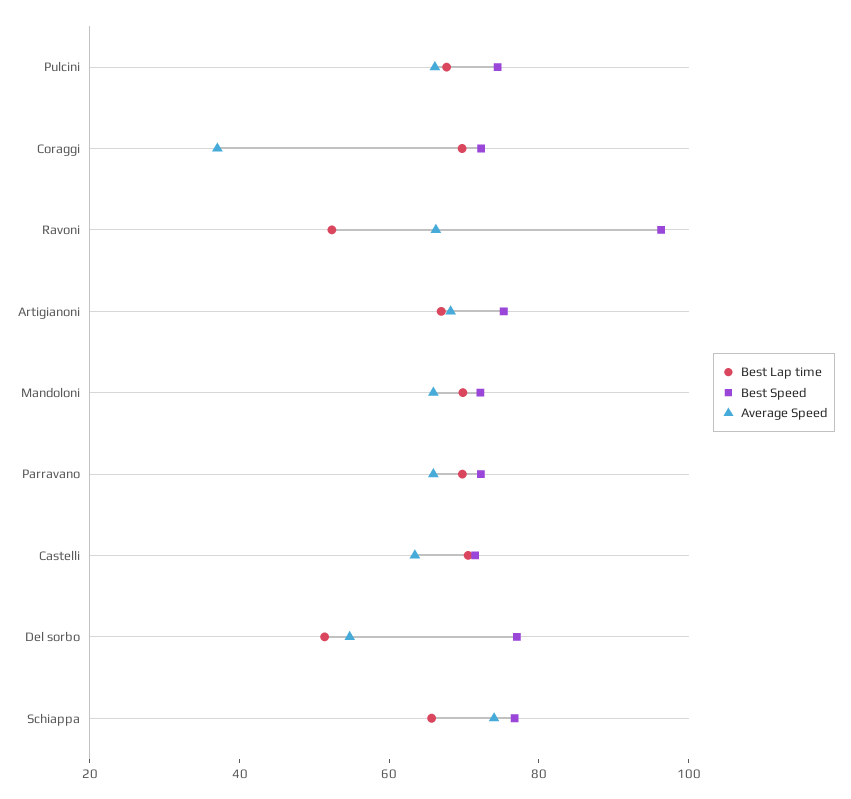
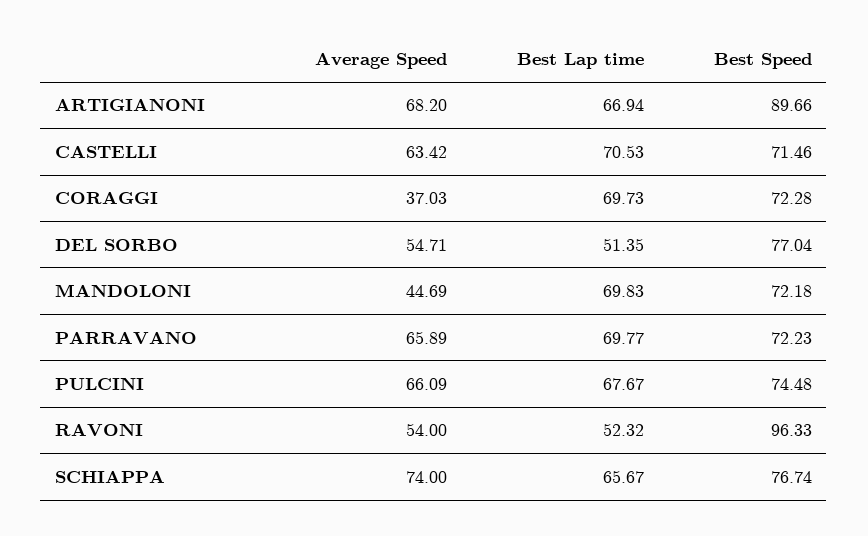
Average Speed, Ravoni: 65 -> 54
Best Speed, Artigianoni: 75 -> 89.66
Average Speed, Mandoloni: 65 -> 44.69

